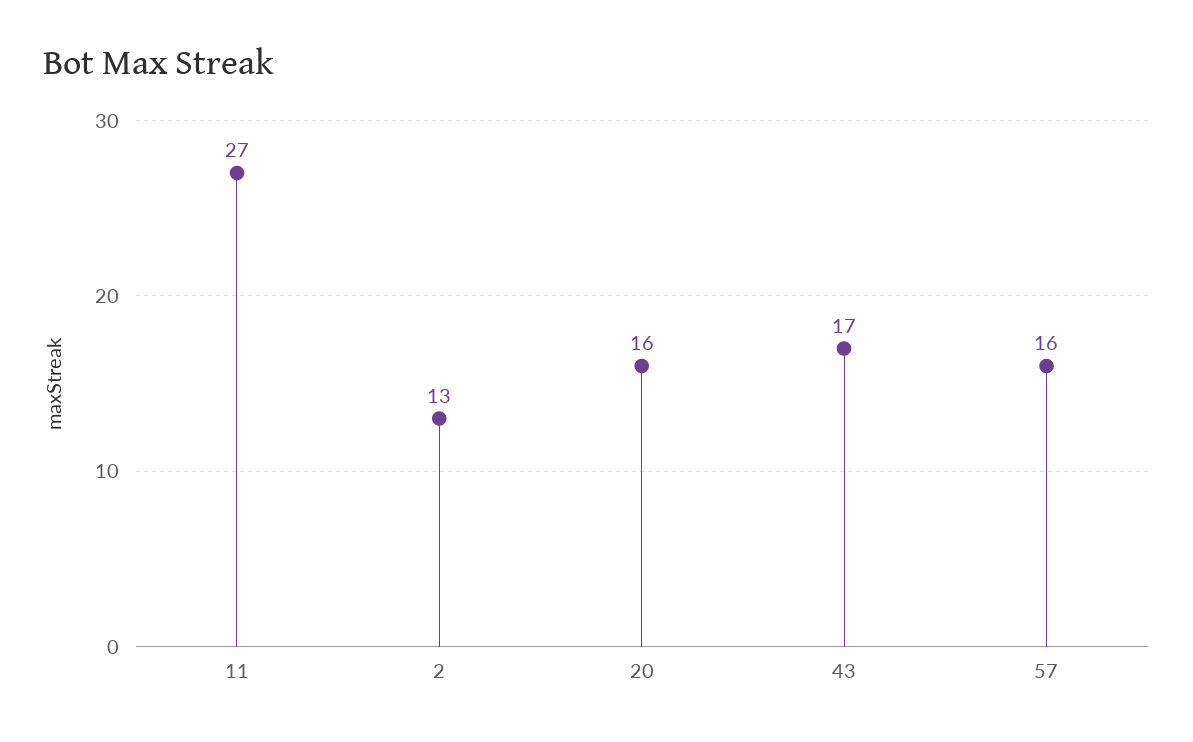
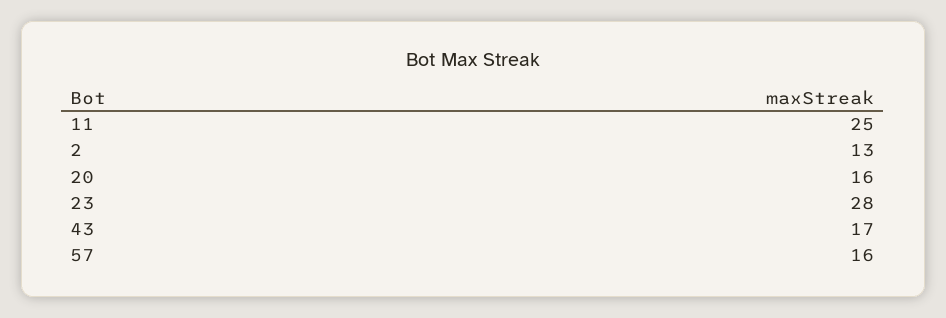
11: 27 -> 25
23: none -> 28

